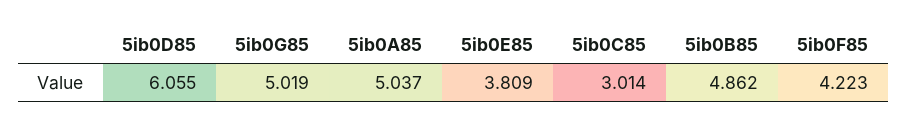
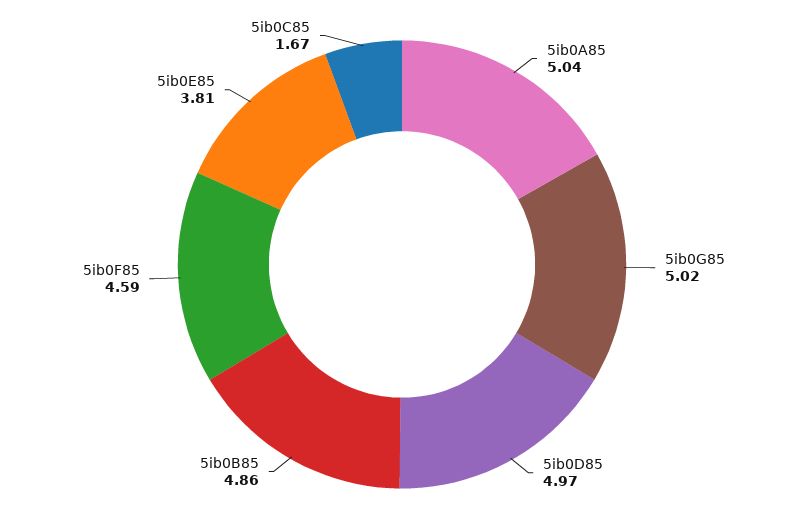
5ib0D85: 6.055 -> 4.97
5ib0C85: 3.014 -> 1.67
5ib0F85: 4.223 -> 4.59

